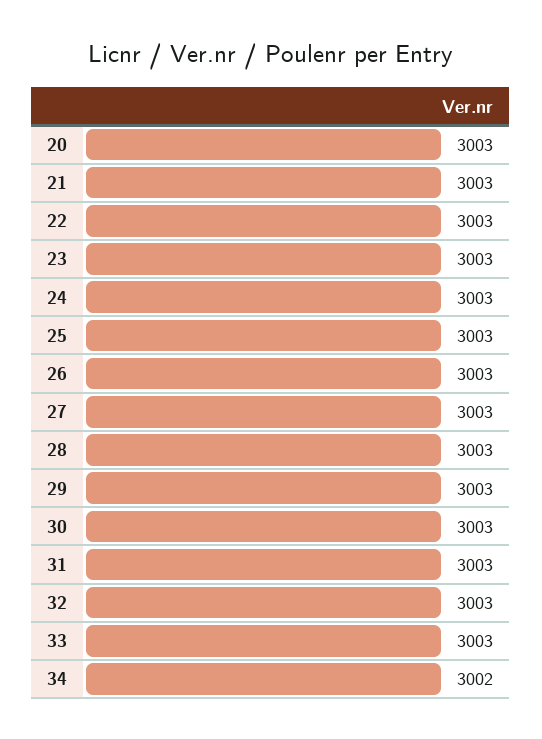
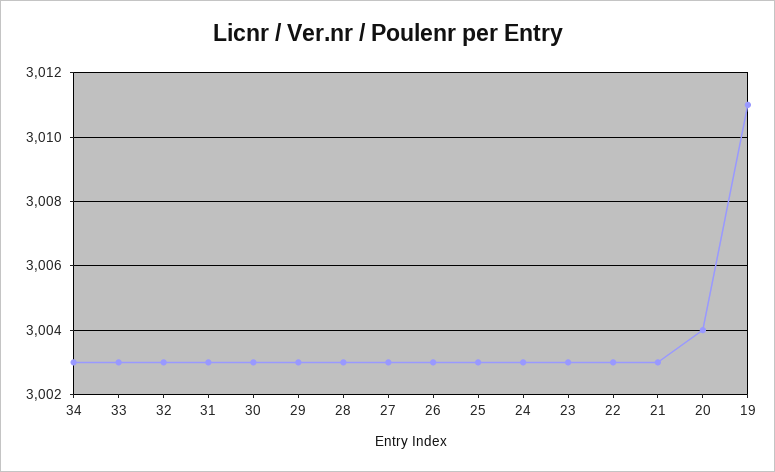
20: 3003 -> 3004
34: 3002 -> 3003
19: none -> 3011

